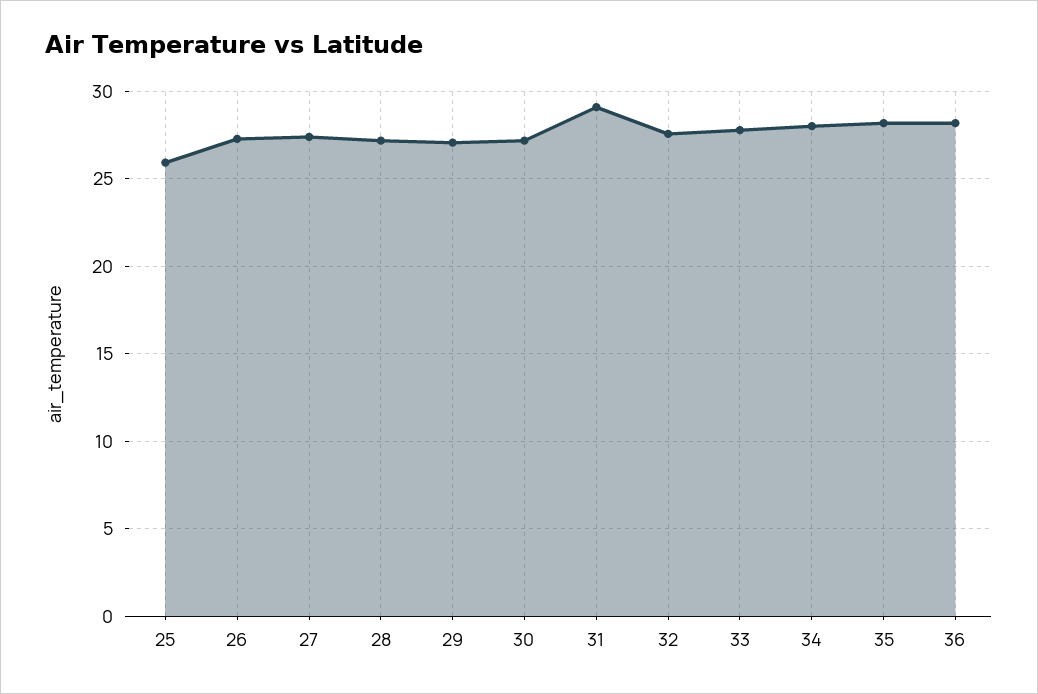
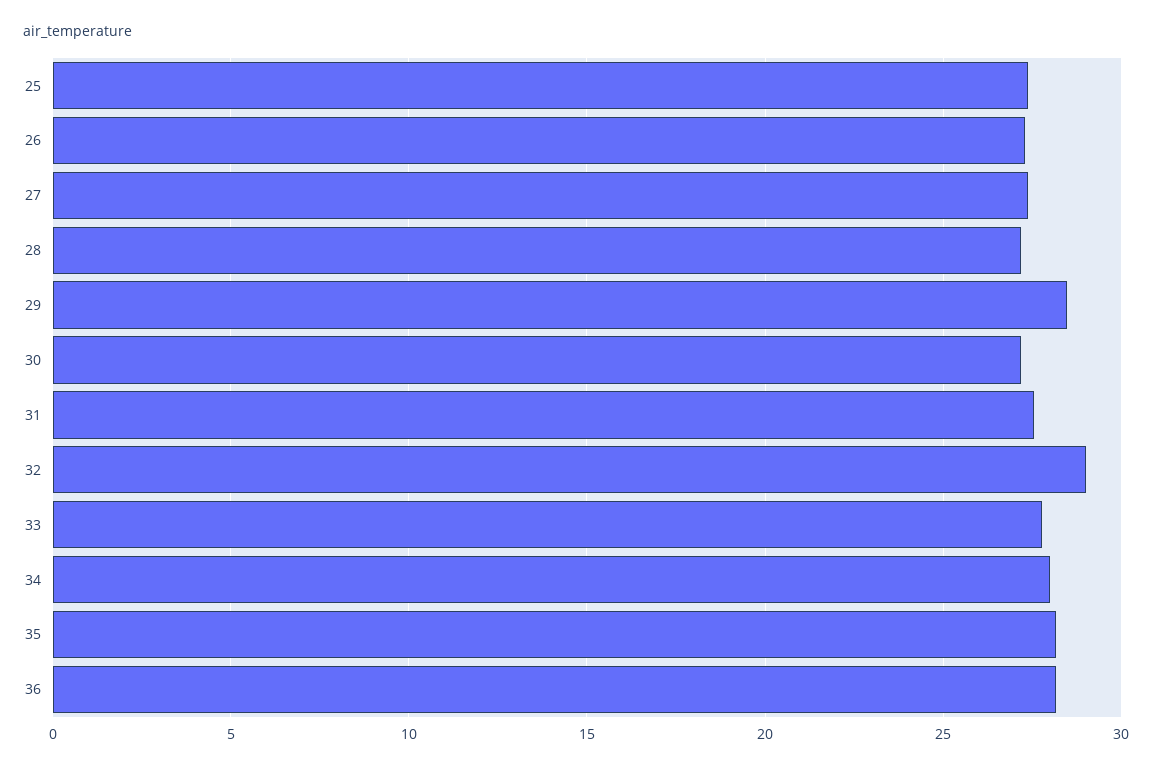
25: 26 -> 27.5
29: 27 -> 28.5
31: 29 -> 27.5
32: 27.5 -> 29

